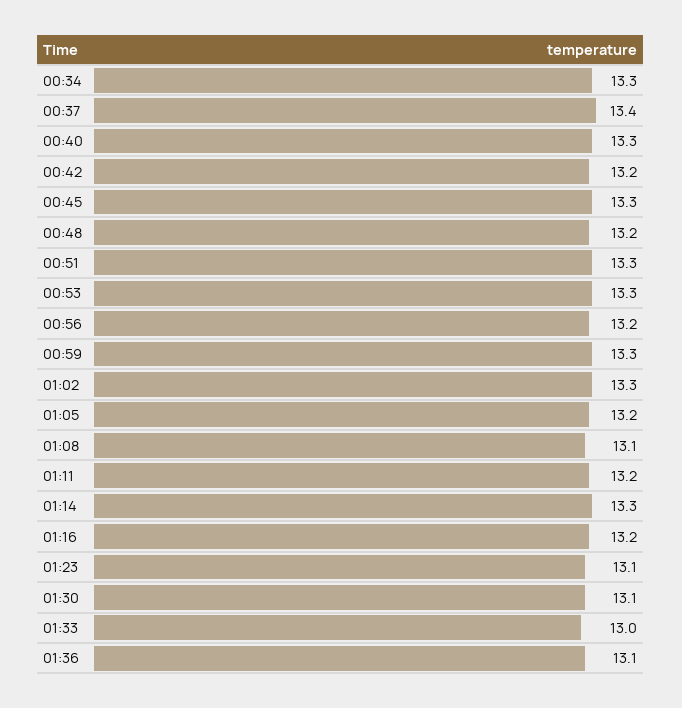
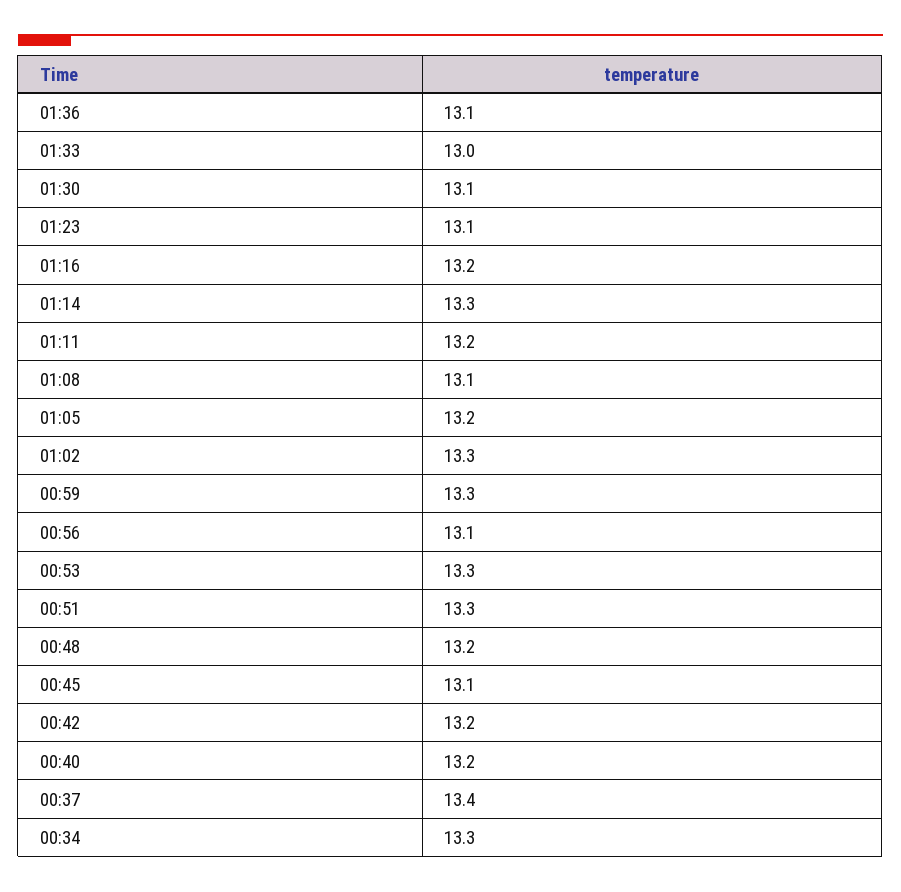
00:40: 13.3 -> 13.2
00:45: 13.3 -> 13.1
00:56: 13.2 -> 13.1

